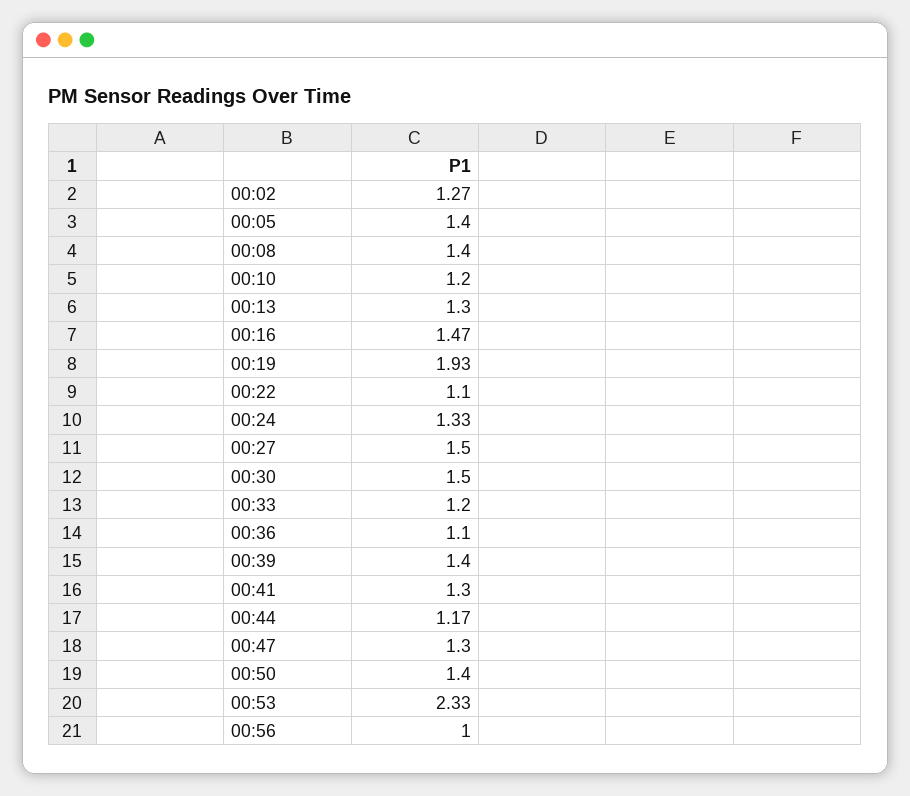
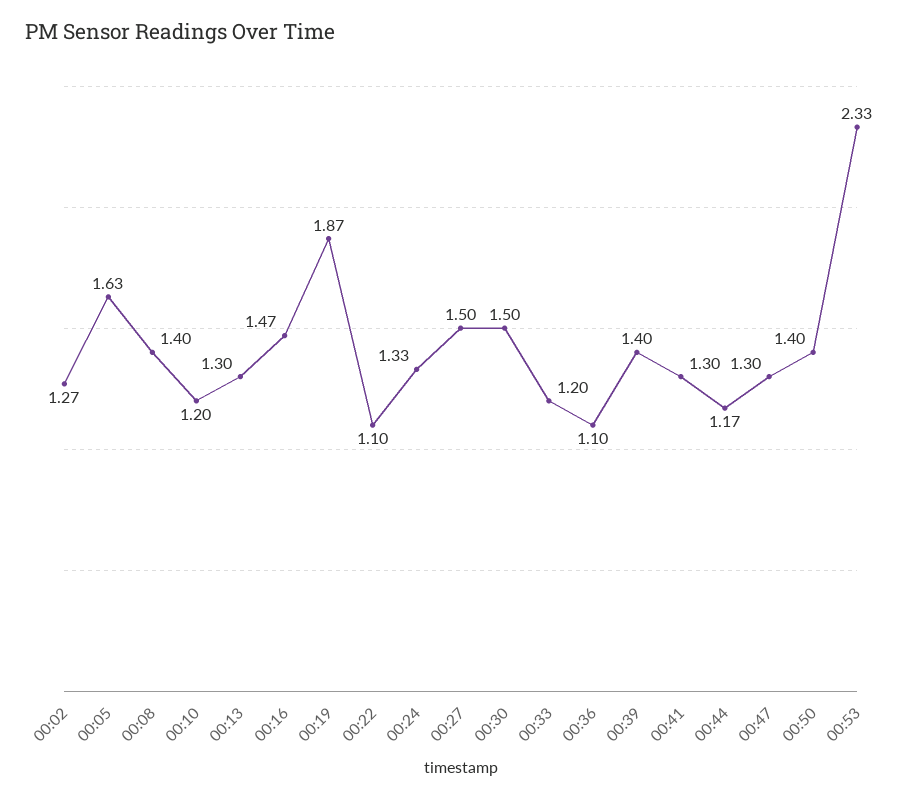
00:05: 1.4 -> 1.63
00:19: 1.93 -> 1.87
00:56: 1 -> none

